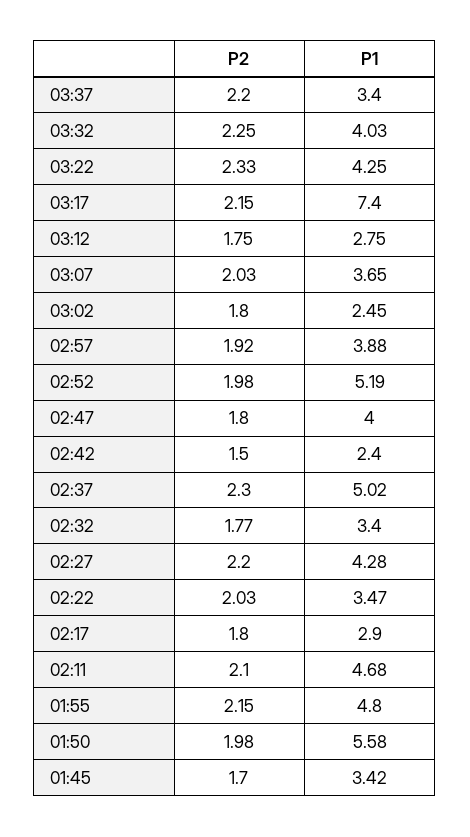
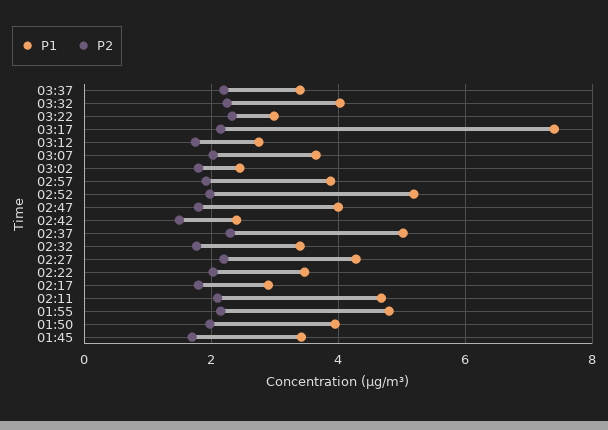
P1, 03:22: 4.25 -> 3
P1, 01:50: 5.58 -> 4

